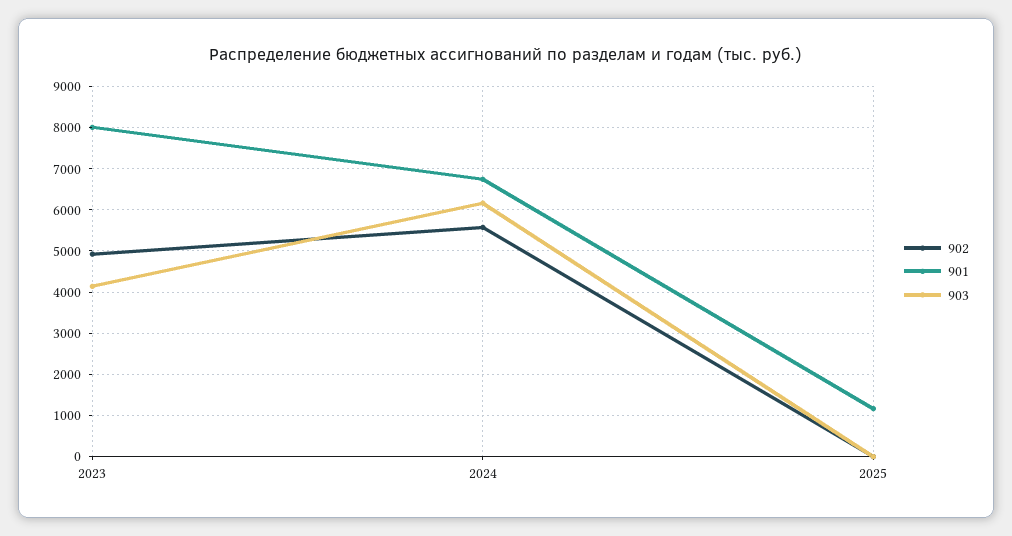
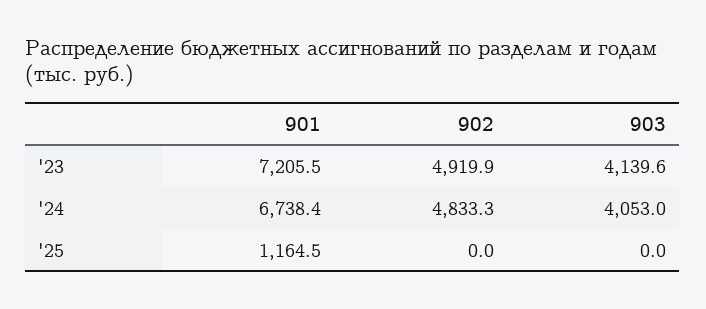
901, 2023: 8000 -> 7205.5
902, 2024: 5600 -> 4833.3
903, 2024: 6200 -> 4053

